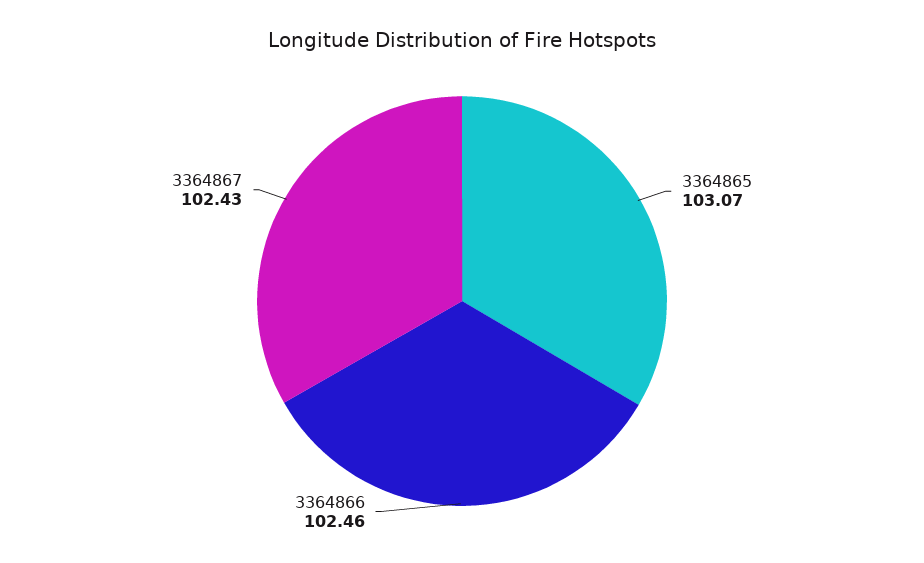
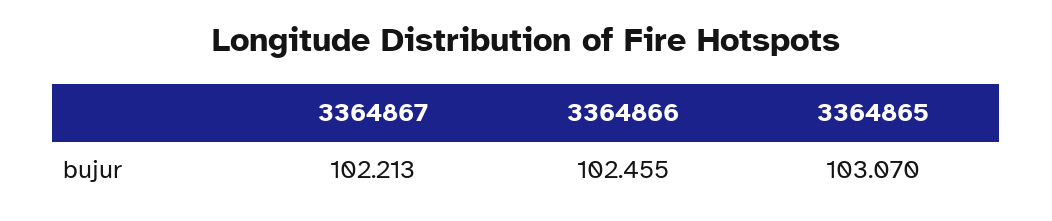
3364867: 102.43 -> 102.213

